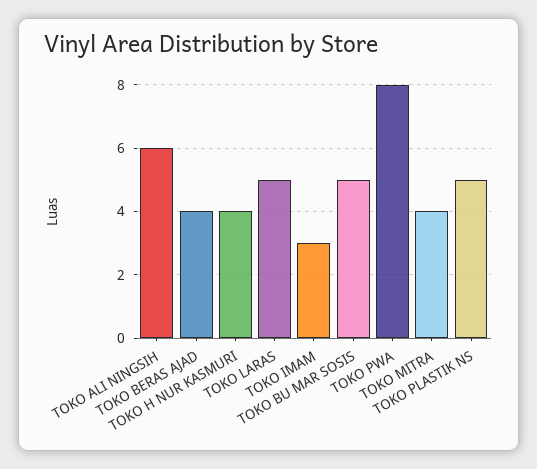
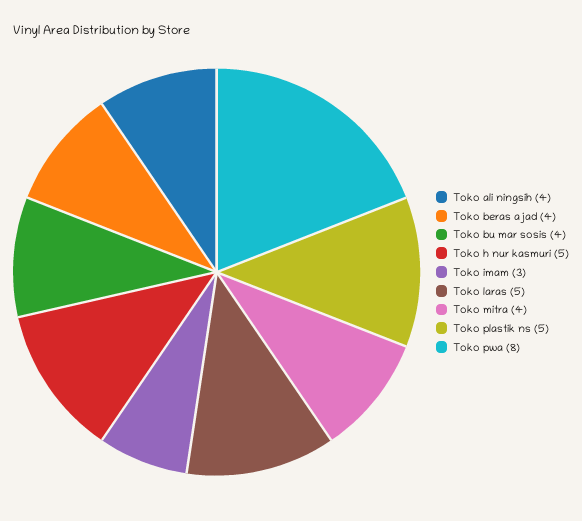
TOKO ALI NINGSIH: 6 -> 4
TOKO H NUR KASMURI: 4 -> 5
TOKO BU MAR SOSIS: 5 -> 4

